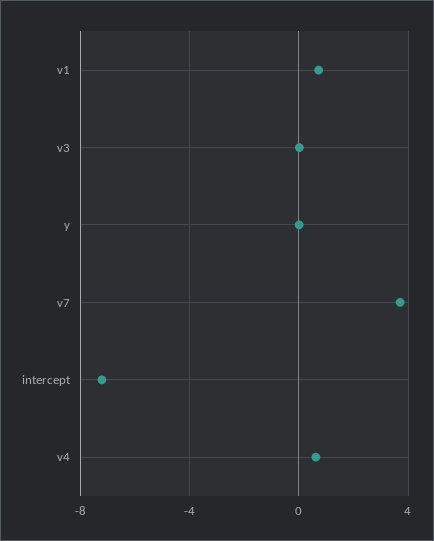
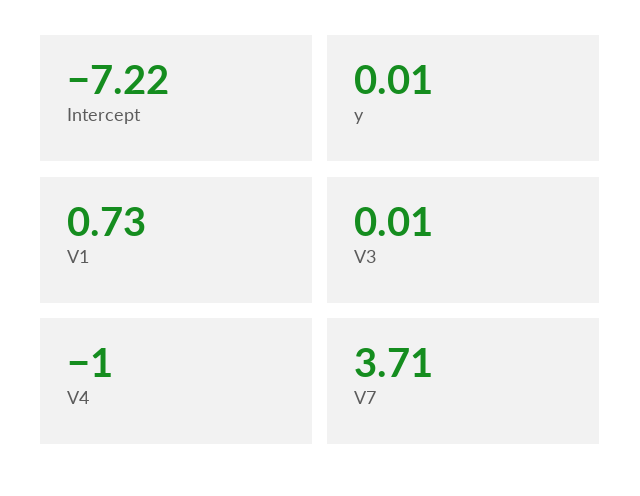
v4: 0.5 -> -1

